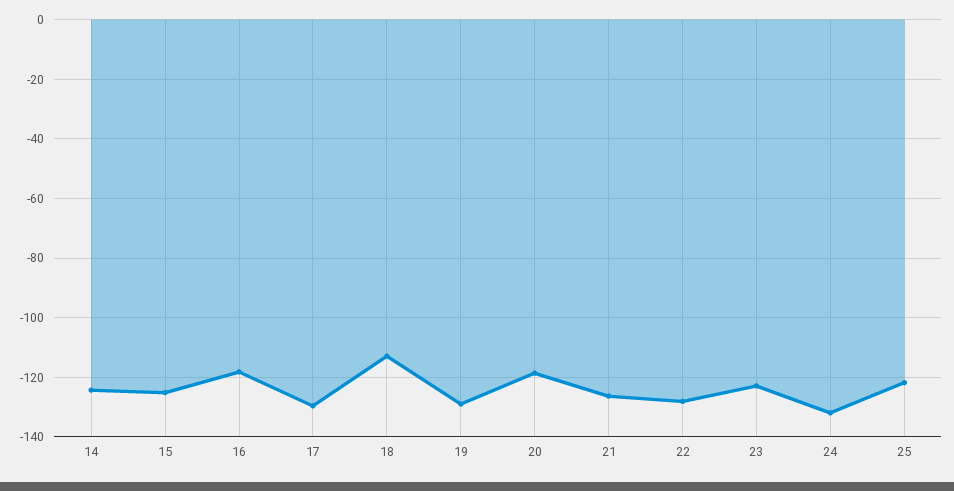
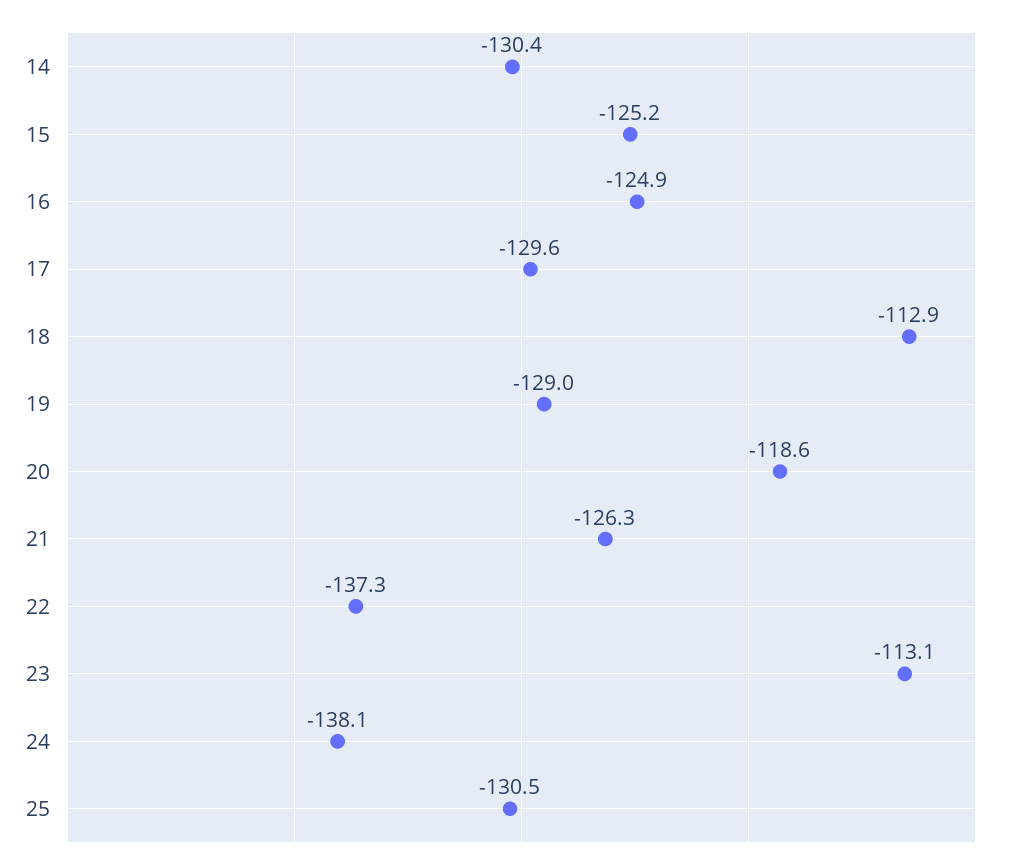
14: -125 -> -130.4
16: -117.5 -> -124.9
22: -127.5 -> -137.3
23: -122.5 -> -113.1
24: -132.5 -> -138.1
25: -122.5 -> -130.5

